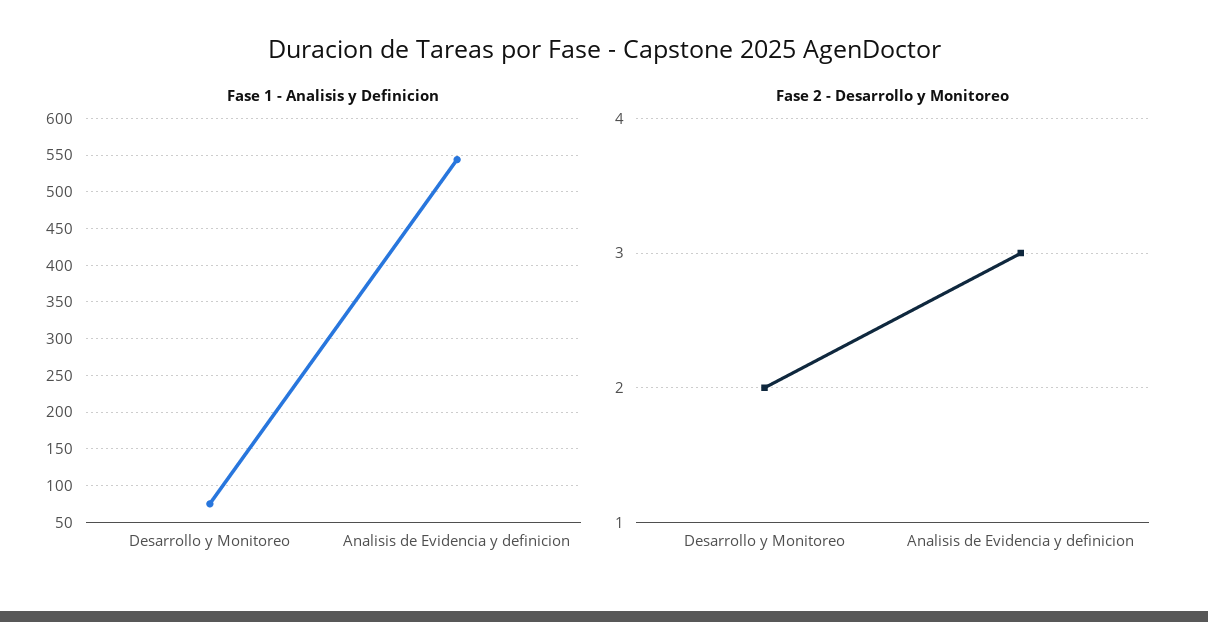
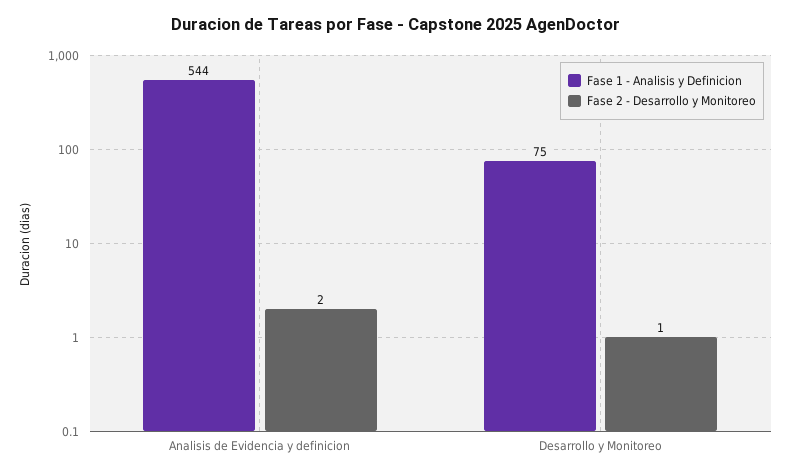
Fase 2 - Desarrollo y Monitoreo, Desarrollo y Monitoreo: 2 -> 1
Fase 2 - Desarrollo y Monitoreo, Analisis de Evidencia y definicion: 3 -> 2

